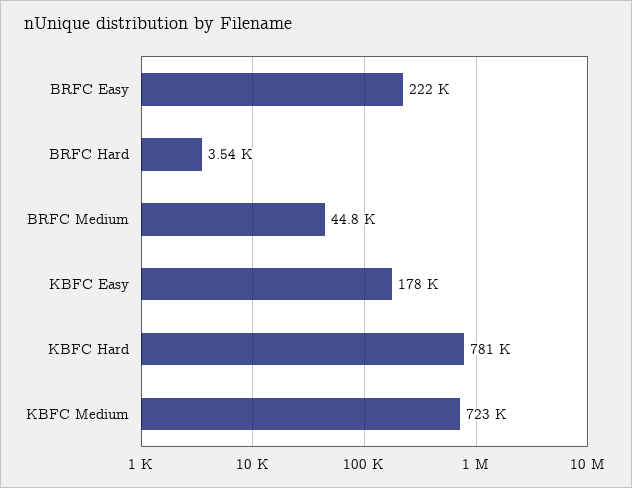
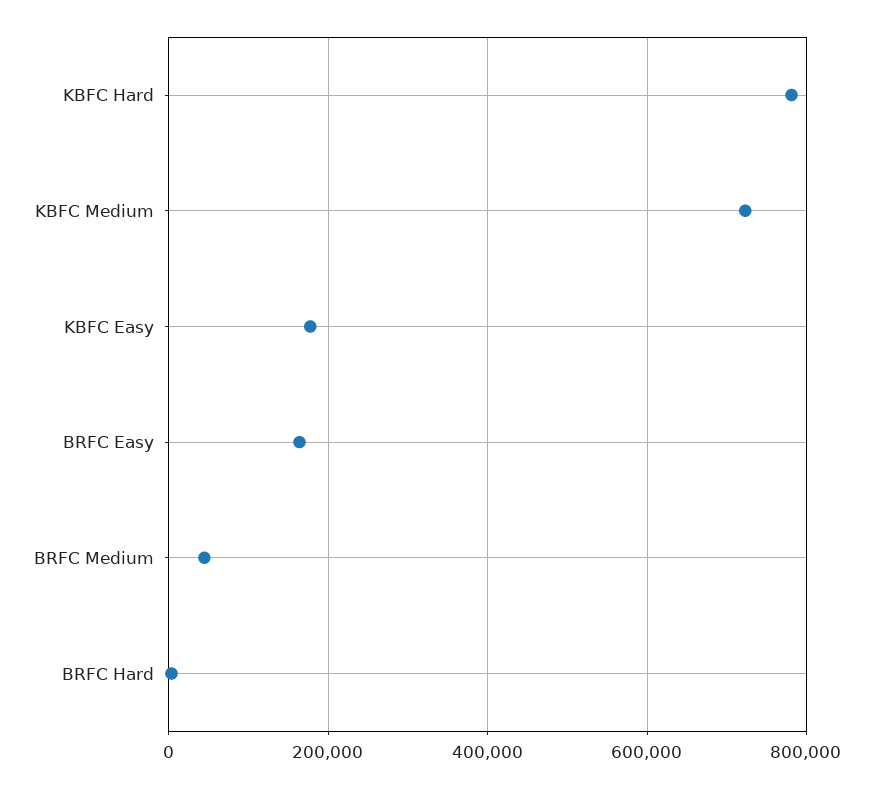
BRFC Easy: 222000 -> 160000

